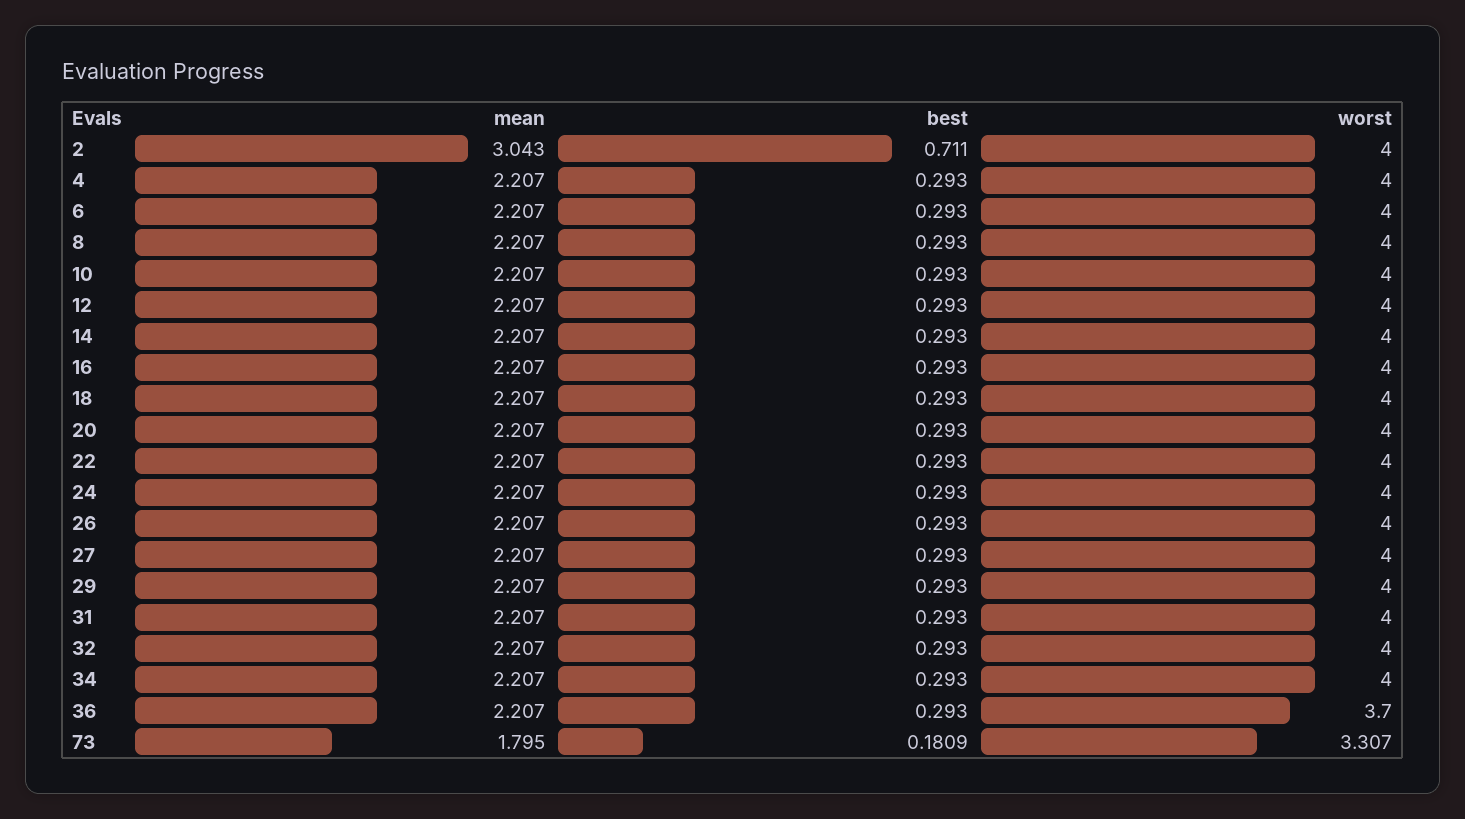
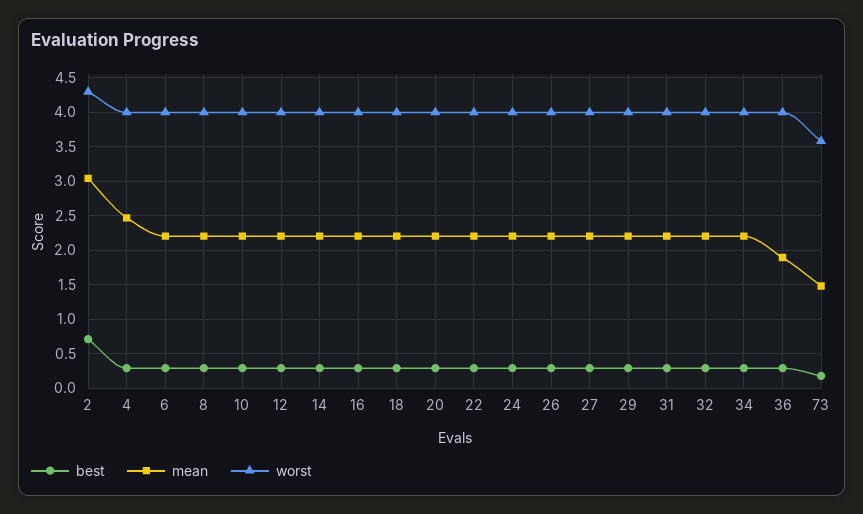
worst, 2: 4 -> 4.3
mean, 4: 2.207 -> 2.5
mean, 36: 2.207 -> 1.9
worst, 36: 3.7 -> 4
mean, 73: 1.795 -> 1.5
worst, 73: 3.307 -> 3.6

